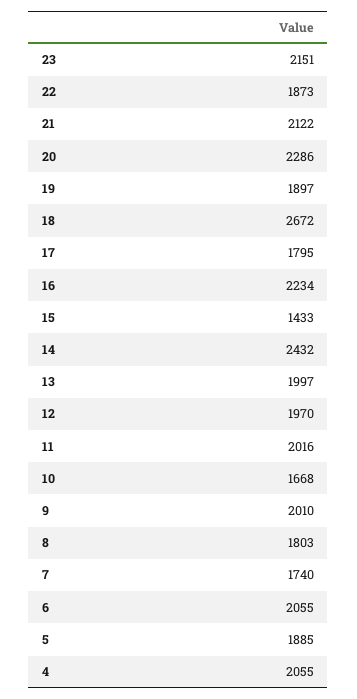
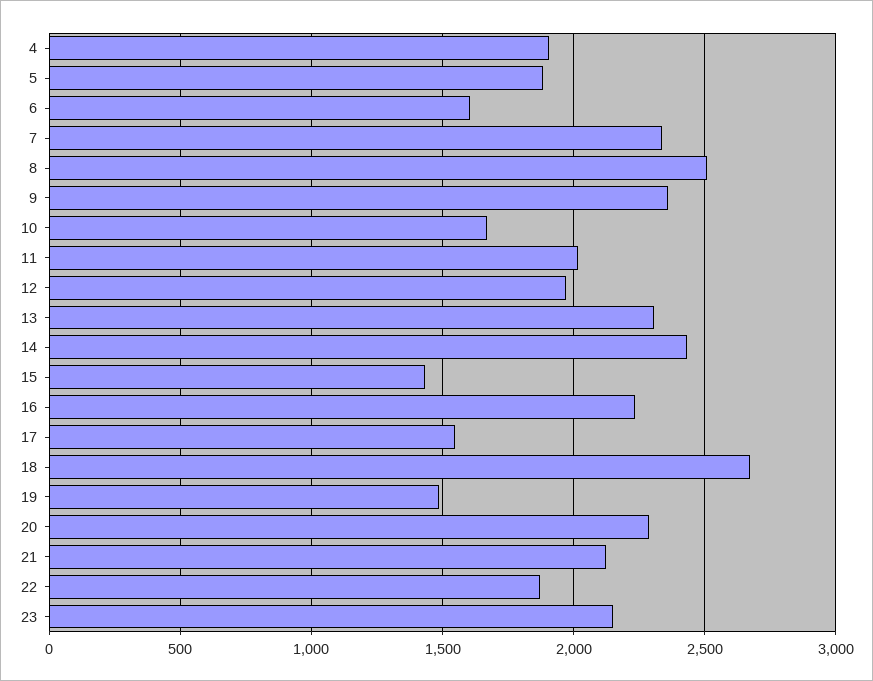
19: 1897 -> 1500
17: 1795 -> 1550
13: 1997 -> 2300
9: 2010 -> 2350
8: 1803 -> 2500
7: 1740 -> 2350
6: 2055 -> 1600
4: 2055 -> 1900

